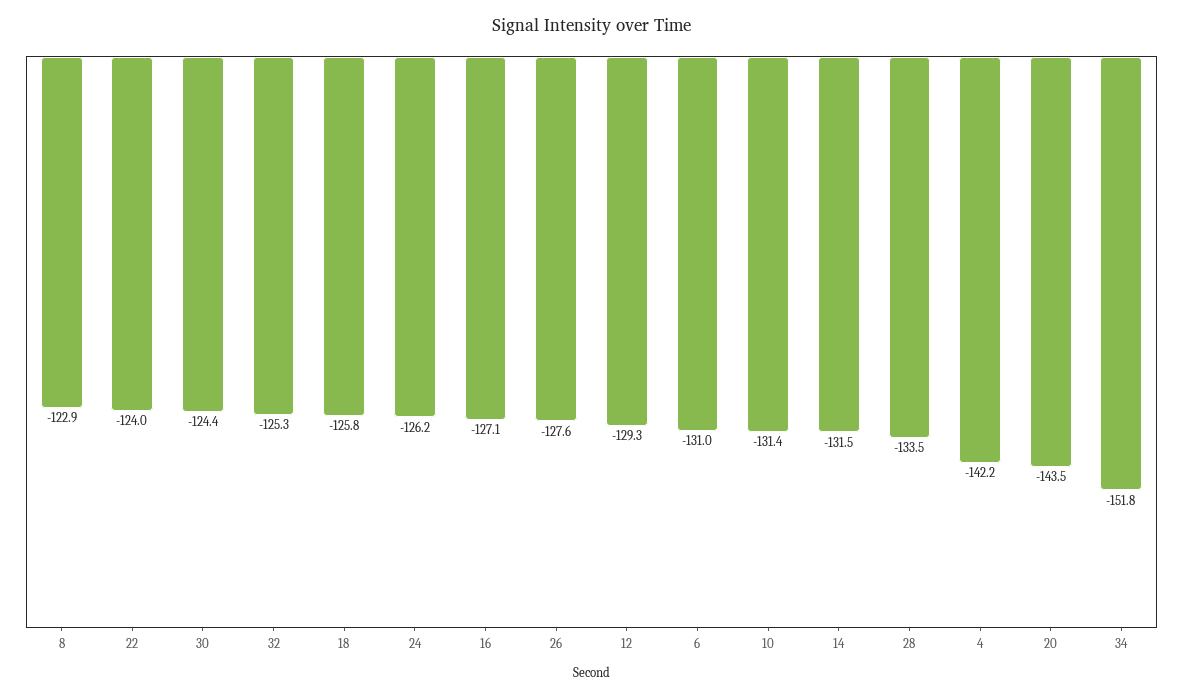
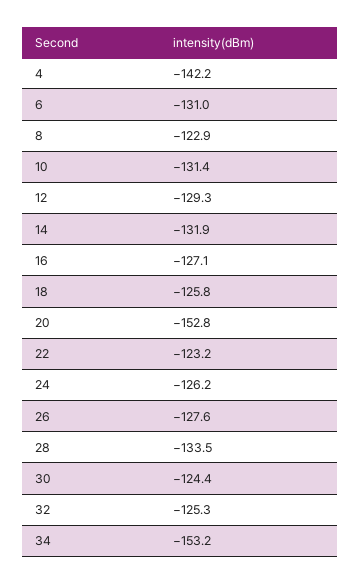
22: -124 -> -123.2
14: -131.5 -> -131.9
20: -143.5 -> -152.8
34: -151.8 -> -153.2

